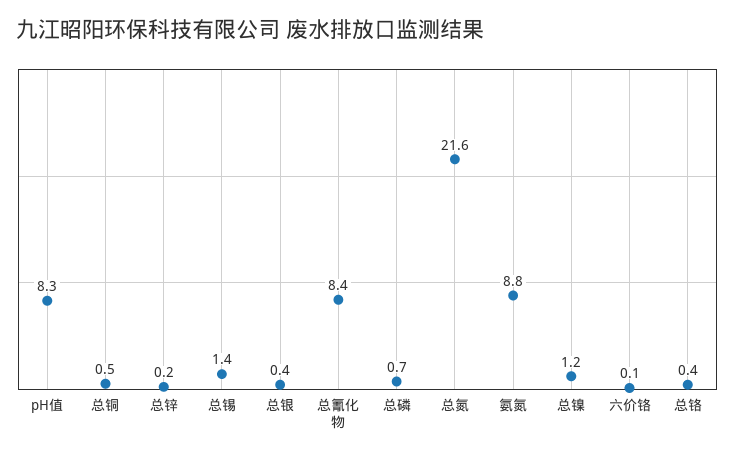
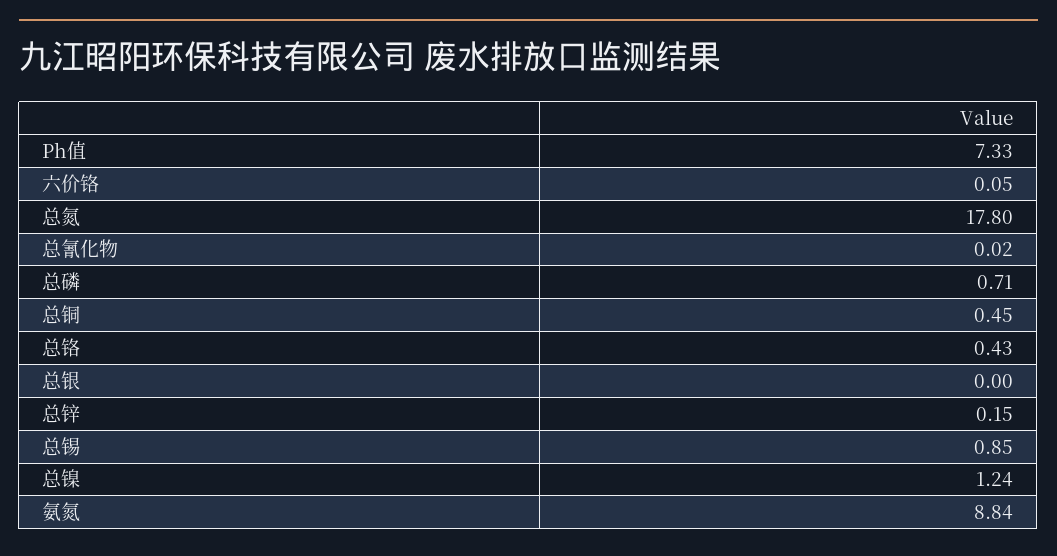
pH值: 8.3 -> 7.33
总锡: 1.4 -> 0.85
总银: 0.4 -> 0
总氰化物: 8.4 -> 0.02
总氮: 21.6 -> 17.8

